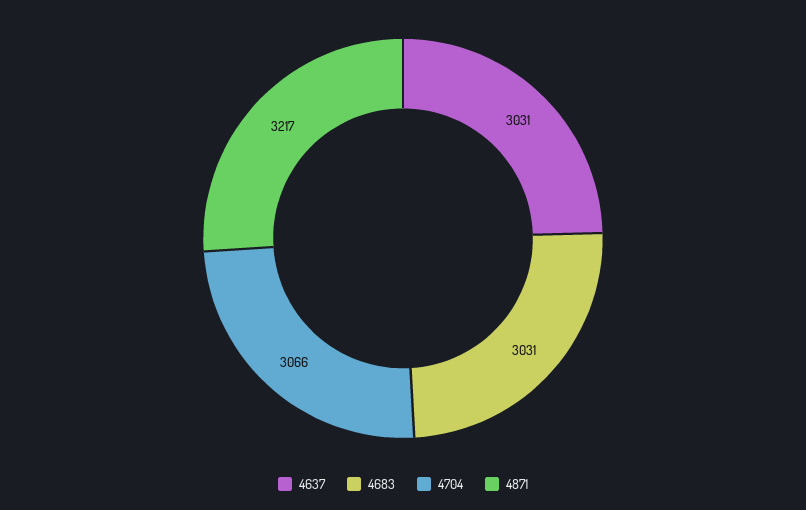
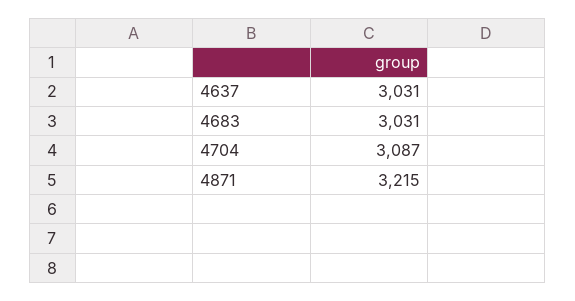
4704: 3066 -> 3087
4871: 3217 -> 3215

